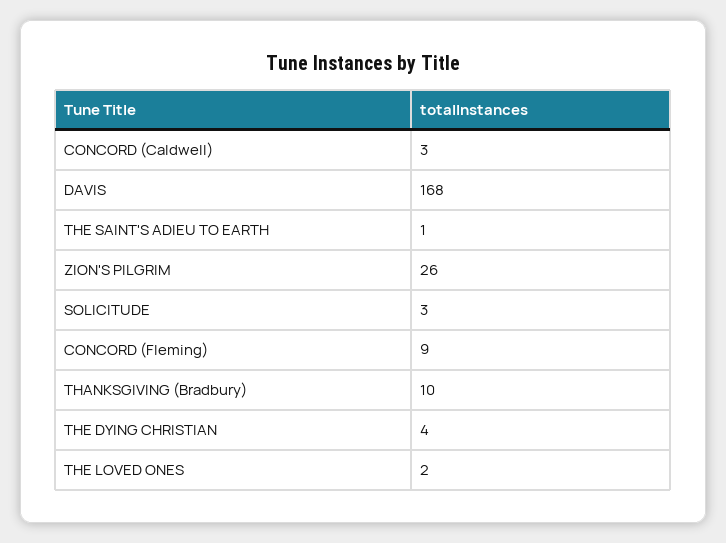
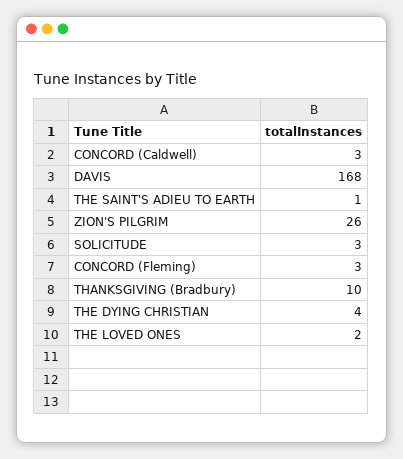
CONCORD (Fleming): 9 -> 3

